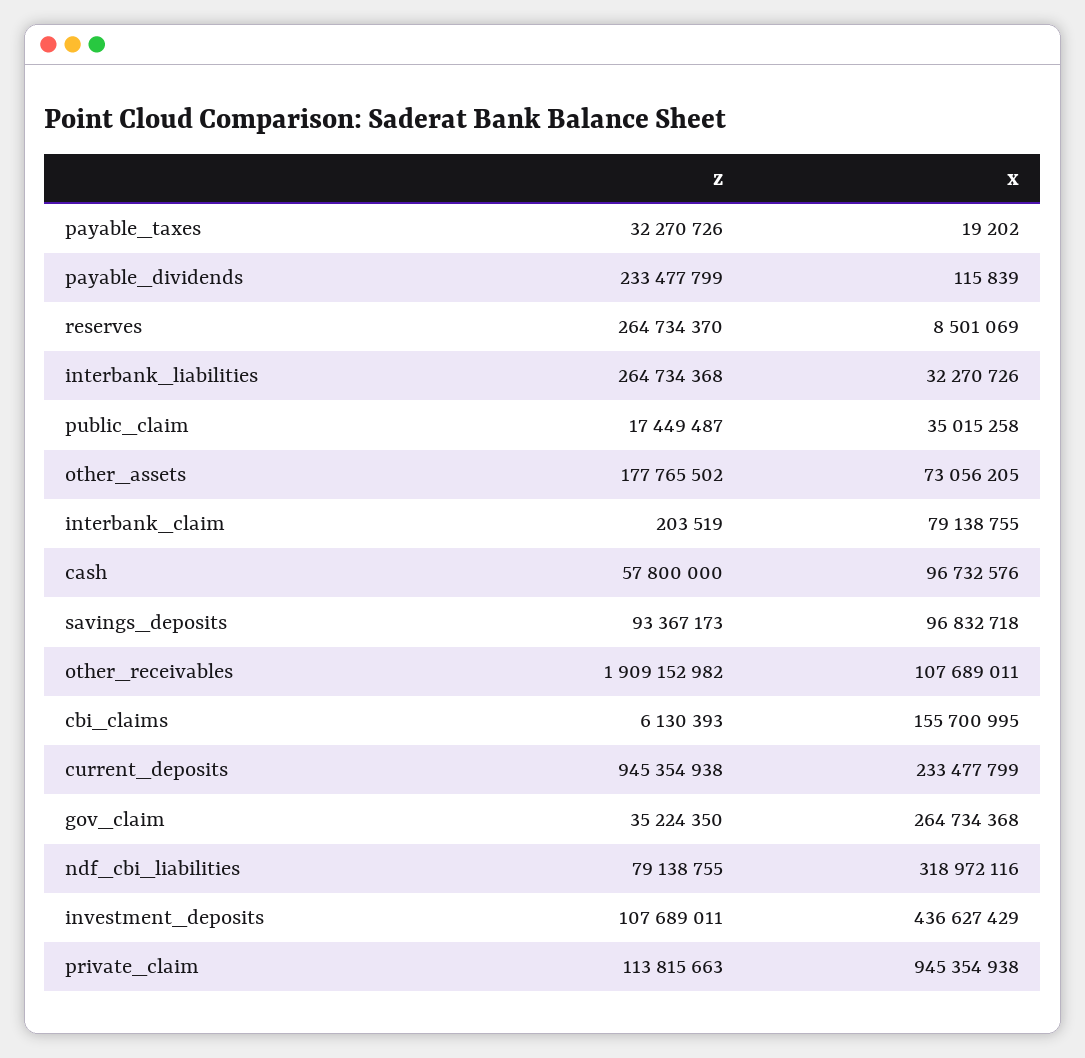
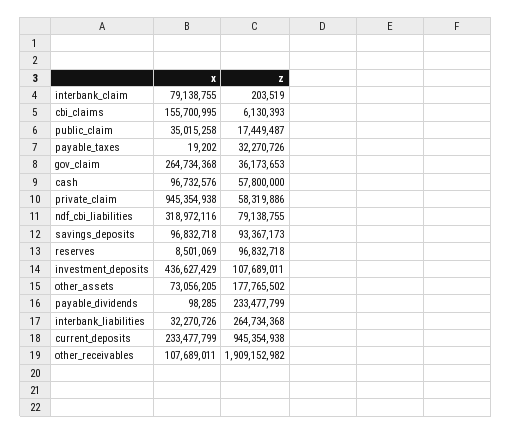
x, payable_dividends: 115839 -> 98285
z, reserves: 264734370 -> 96832718
z, gov_claim: 35224350 -> 36173653
z, private_claim: 113815663 -> 58319886

